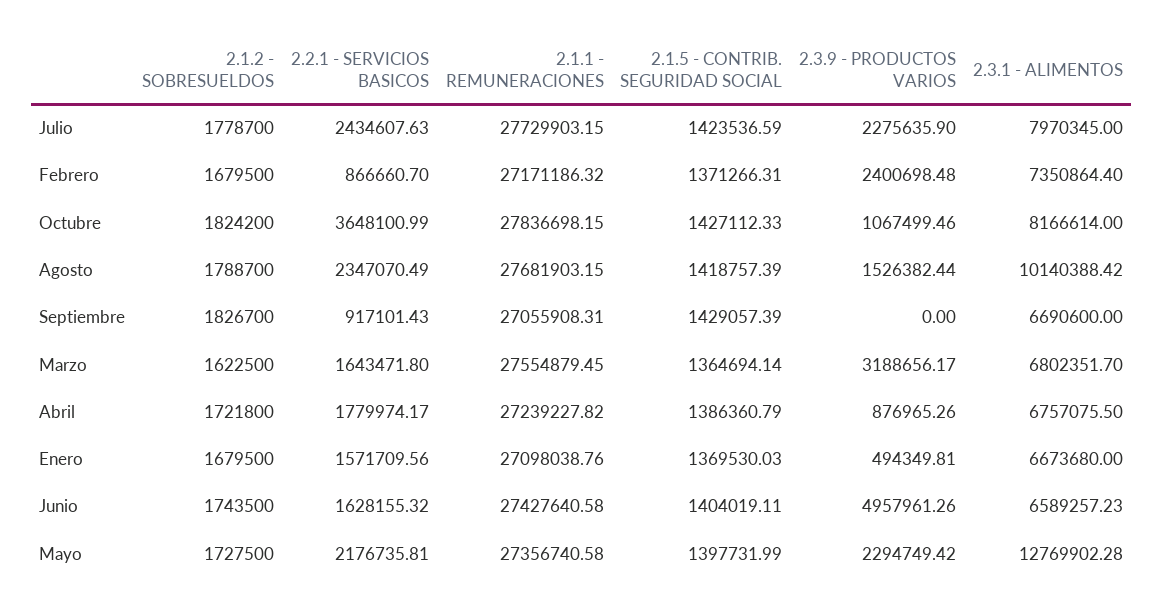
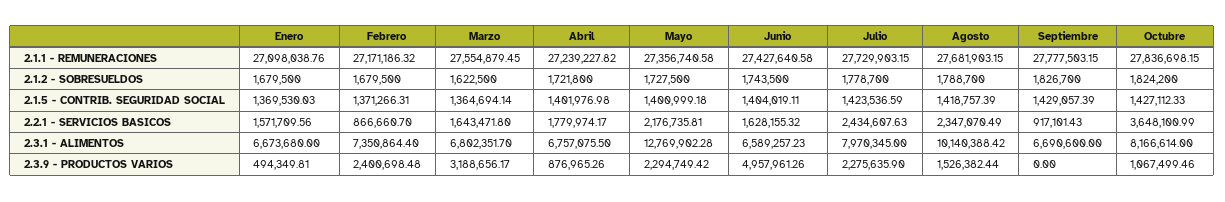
2.1.1 - REMUNERACIONES, Septiembre: 27055908.31 -> 27777503.15
2.1.5 - CONTRIB. SEGURIDAD SOCIAL, Abril: 1386360.79 -> 1401976.98
2.1.5 - CONTRIB. SEGURIDAD SOCIAL, Mayo: 1397731.99 -> 1400999.18

